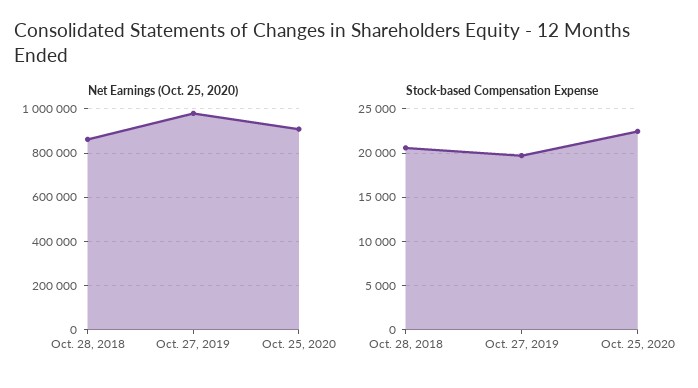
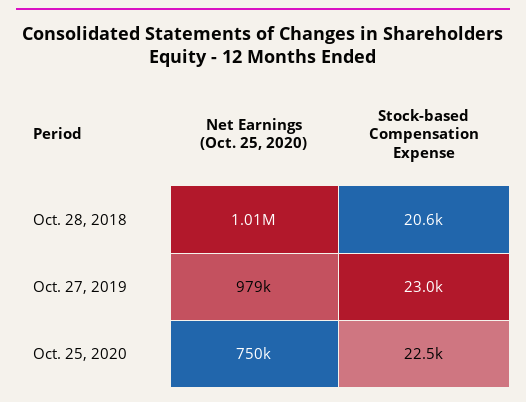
Net Earnings (Oct. 25, 2020), Oct. 28, 2018: 850000 -> 1010000
Net Earnings (Oct. 25, 2020), Oct. 25, 2020: 900000 -> 750000
Stock-based Compensation Expense, Oct. 27, 2019: 20000 -> 23000

